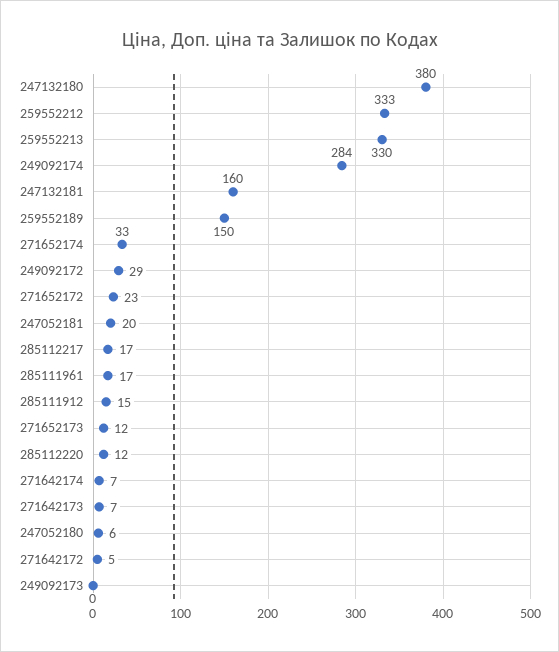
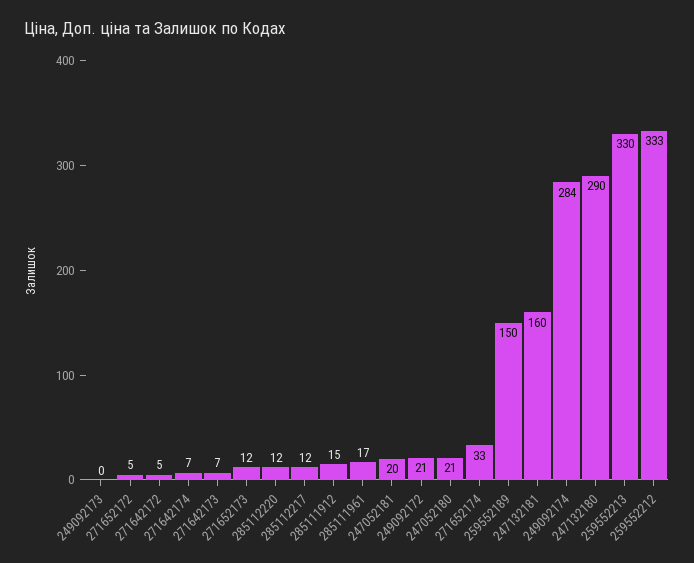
247132180: 380 -> 290
249092172: 29 -> 21
271652172: 23 -> 5
285112217: 17 -> 12
247052180: 6 -> 21

